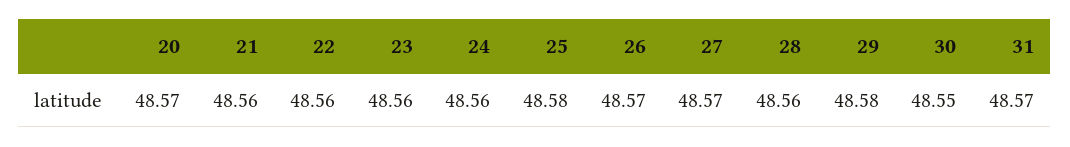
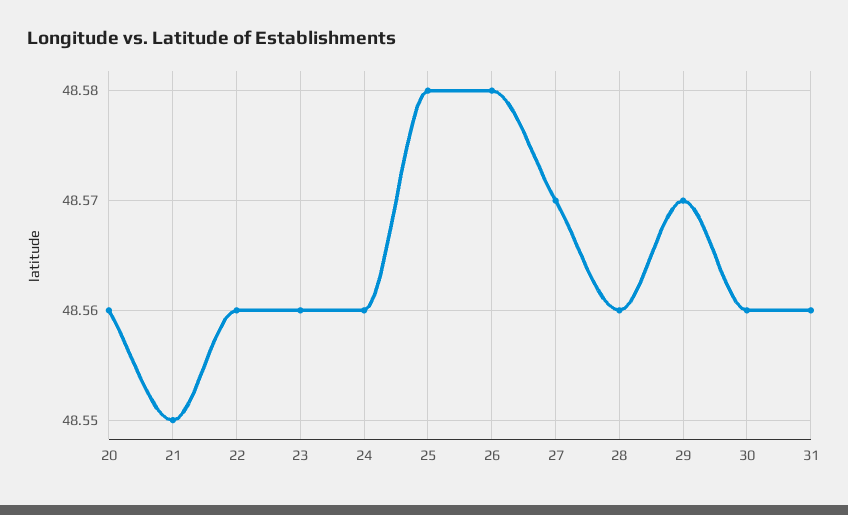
20: 48.57 -> 48.56
21: 48.56 -> 48.55
26: 48.57 -> 48.58
29: 48.58 -> 48.57
30: 48.55 -> 48.56
31: 48.57 -> 48.56

